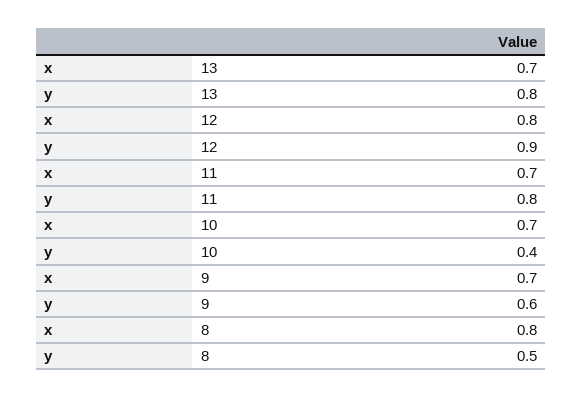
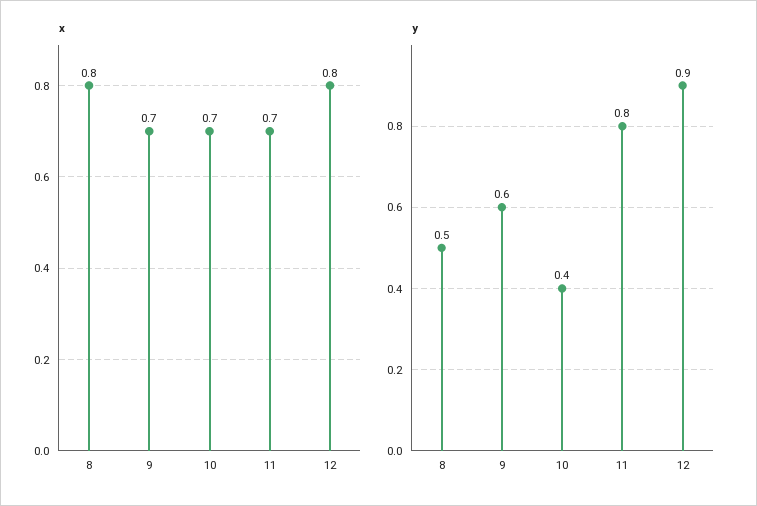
x, 13: 0.7 -> none
y, 13: 0.8 -> none

